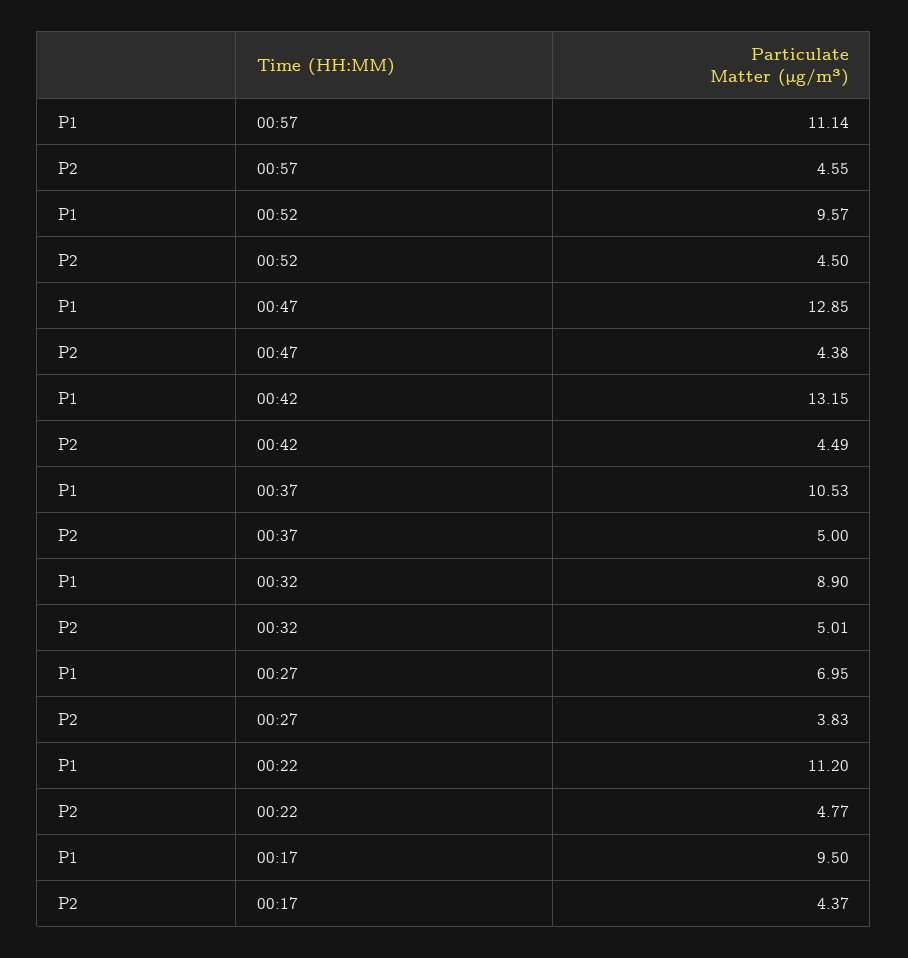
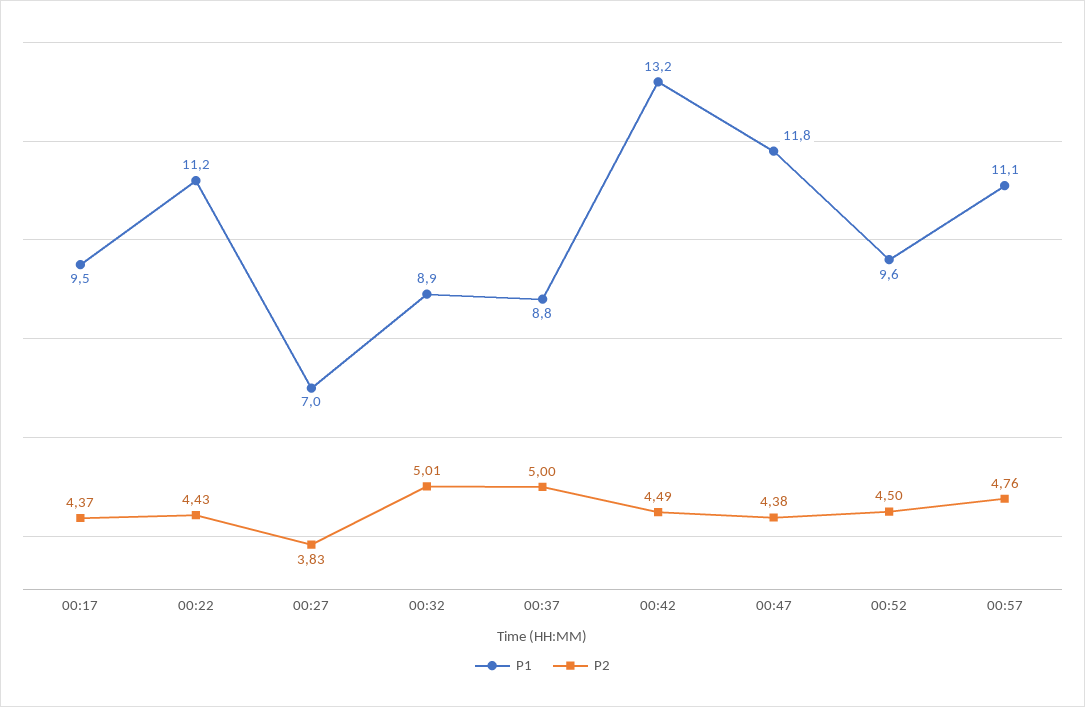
P2, 00:57: 4.55 -> 4.76
P1, 00:47: 12.85 -> 11.8
P1, 00:37: 10.53 -> 8.8
P2, 00:22: 4.77 -> 4.43

